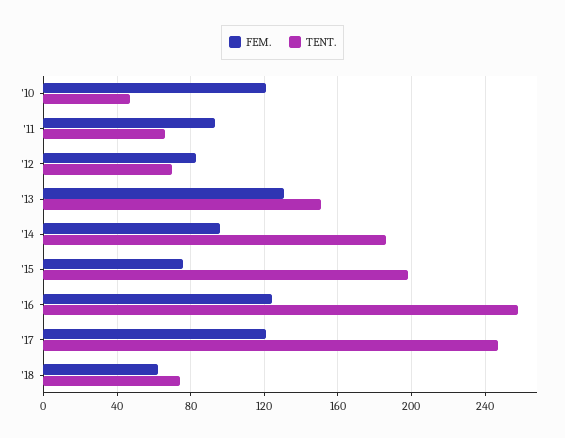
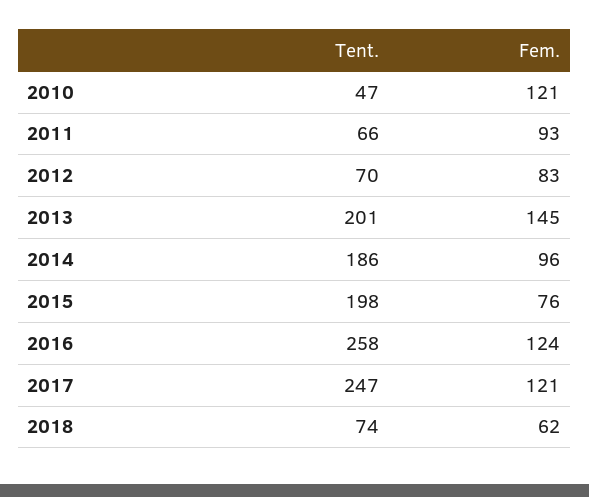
FEM., '13: 130 -> 145
TENT., '13: 150 -> 201

